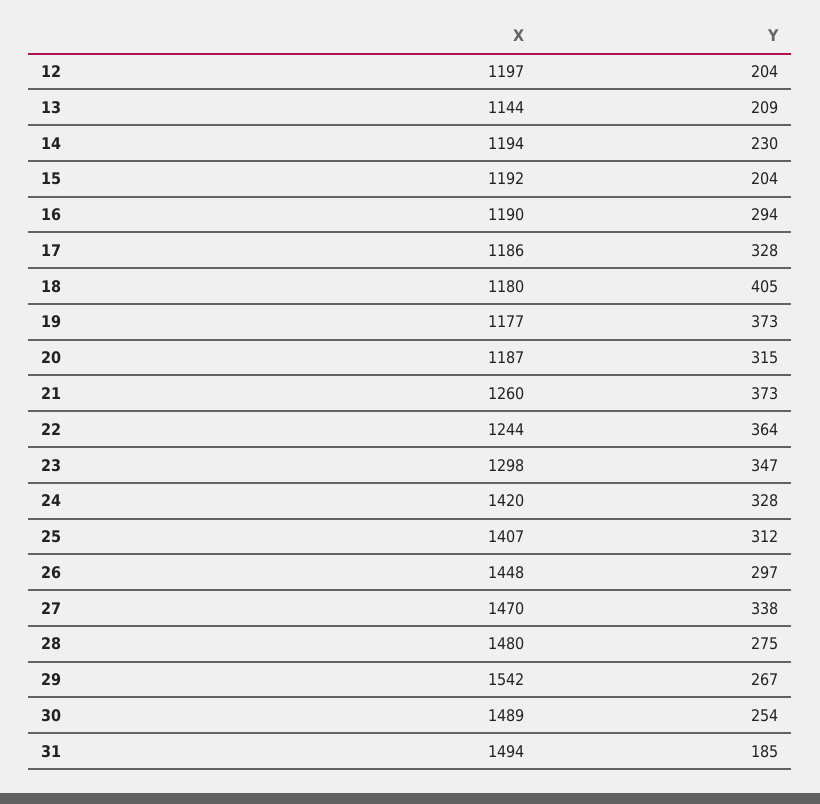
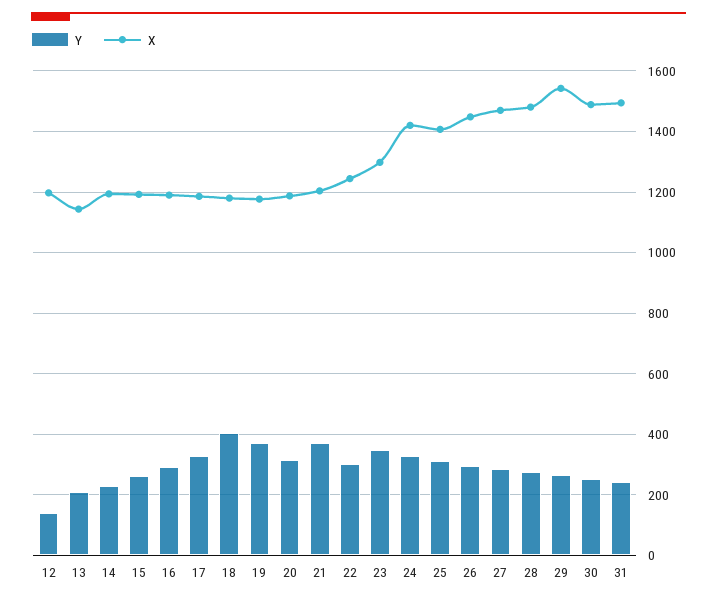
Y, 12: 204 -> 140
Y, 15: 204 -> 260
X, 21: 1260 -> 1200
Y, 22: 364 -> 300
Y, 27: 338 -> 280
Y, 31: 185 -> 240

